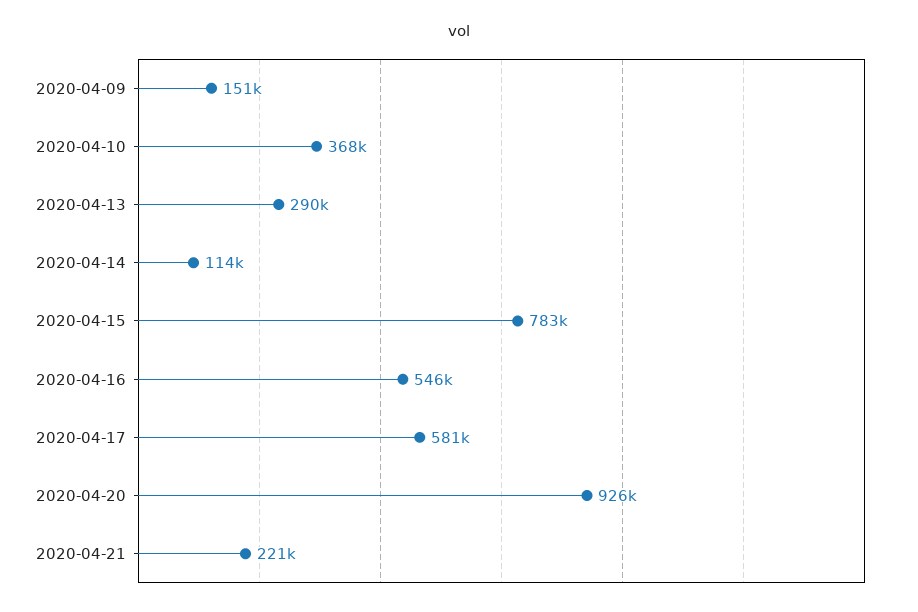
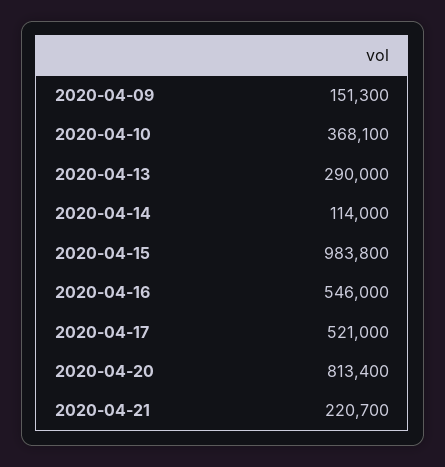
2020-04-15: 783000 -> 983800
2020-04-17: 581000 -> 521000
2020-04-20: 926000 -> 813400

